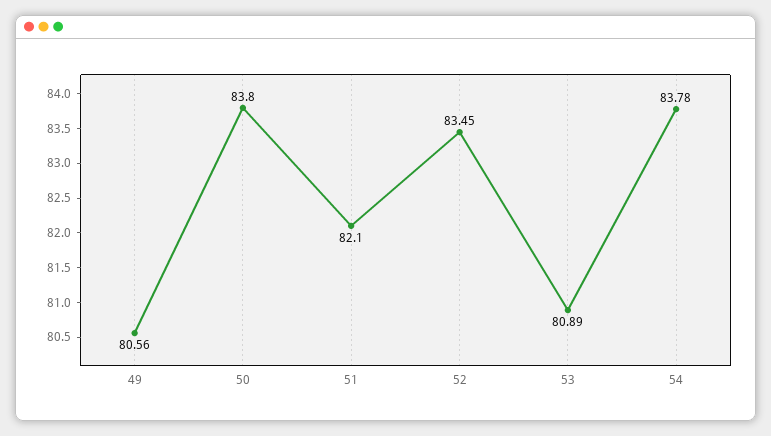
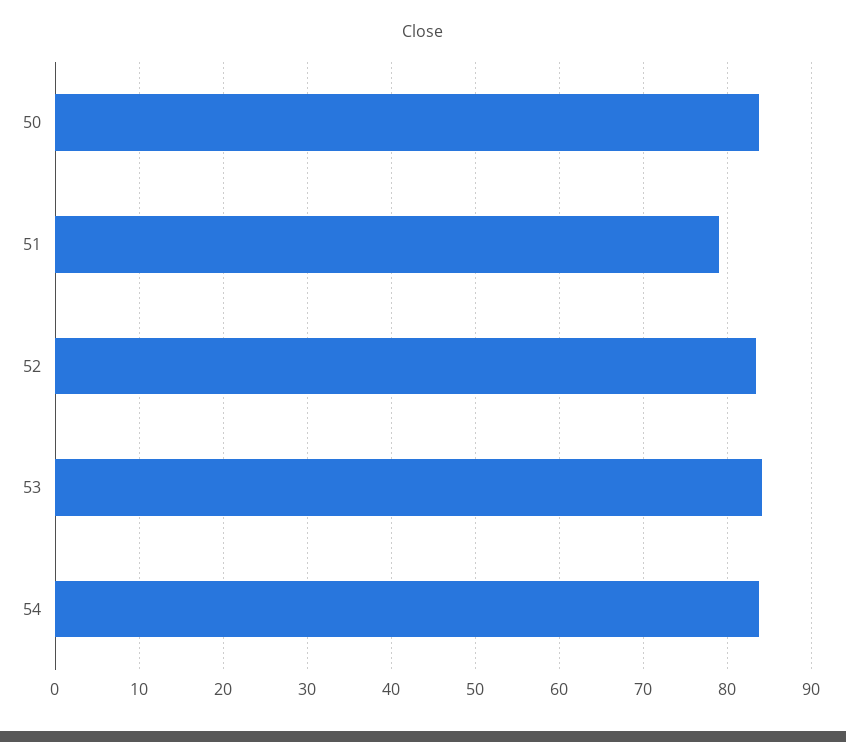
49: 80.56 -> none
51: 82.1 -> 79
53: 80.89 -> 84

